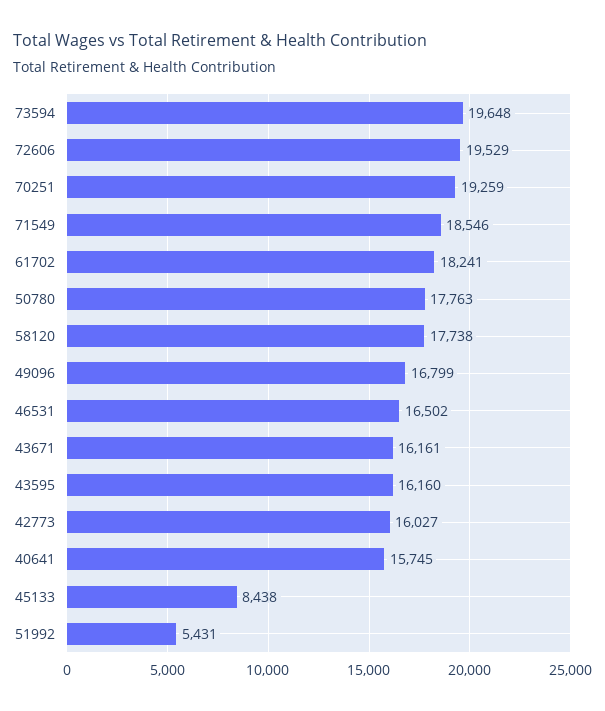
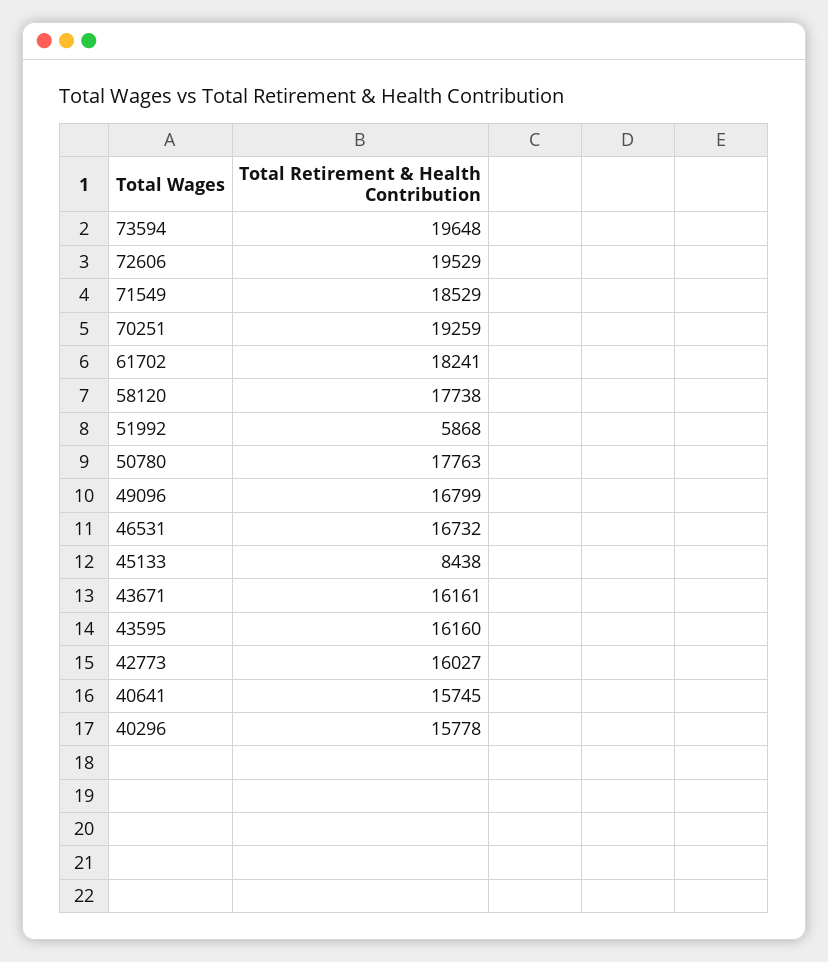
71549: 18546 -> 18529
46531: 16502 -> 16732
51992: 5431 -> 5868
40296: none -> 15778

